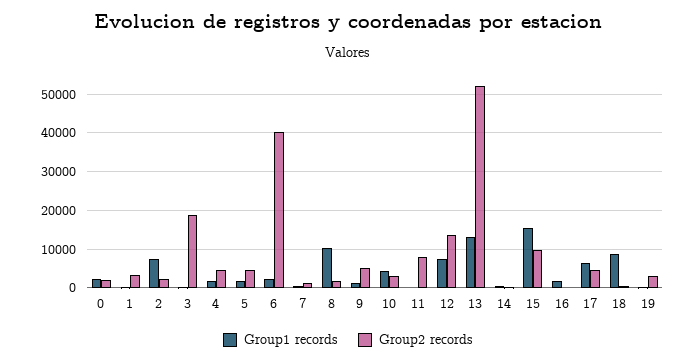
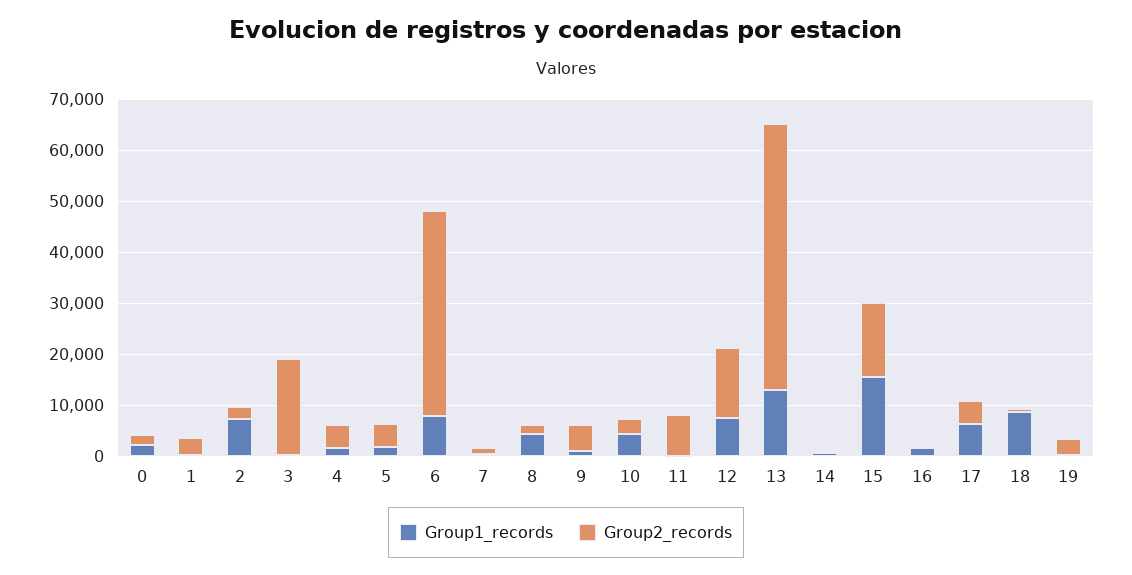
Group1 records, 6: 2000 -> 8000
Group1 records, 8: 10000 -> 4000
Group2 records, 15: 10000 -> 14000

